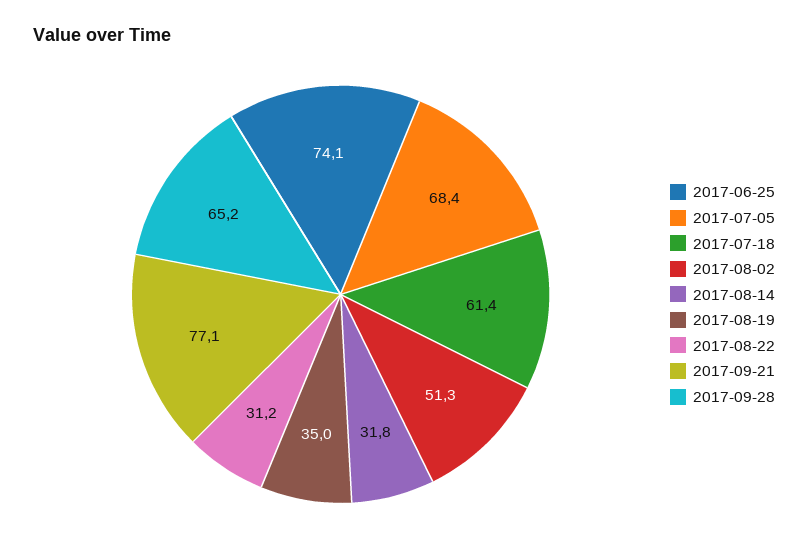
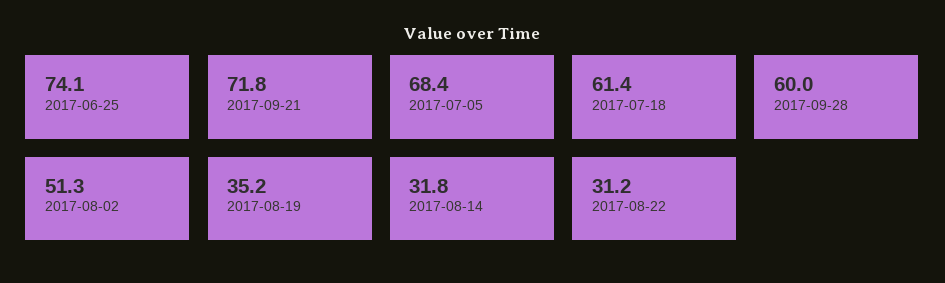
2017-08-19: 35 -> 35.2
2017-09-21: 77.1 -> 71.8
2017-09-28: 65.2 -> 60

